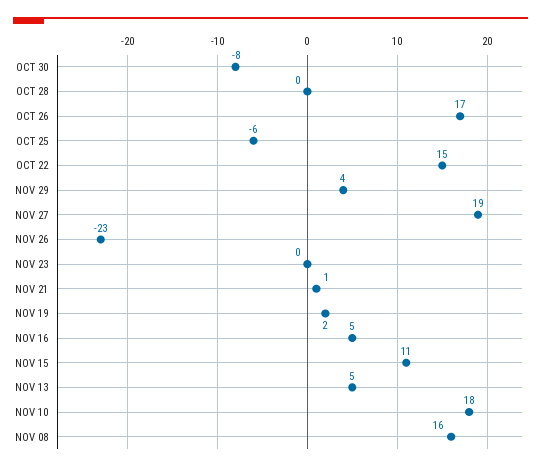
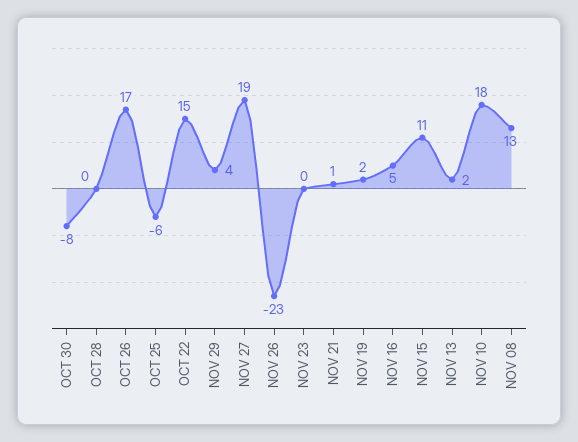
NOV 13: 5 -> 2
NOV 08: 16 -> 13

